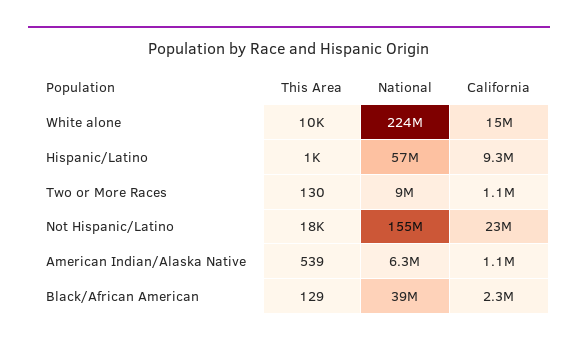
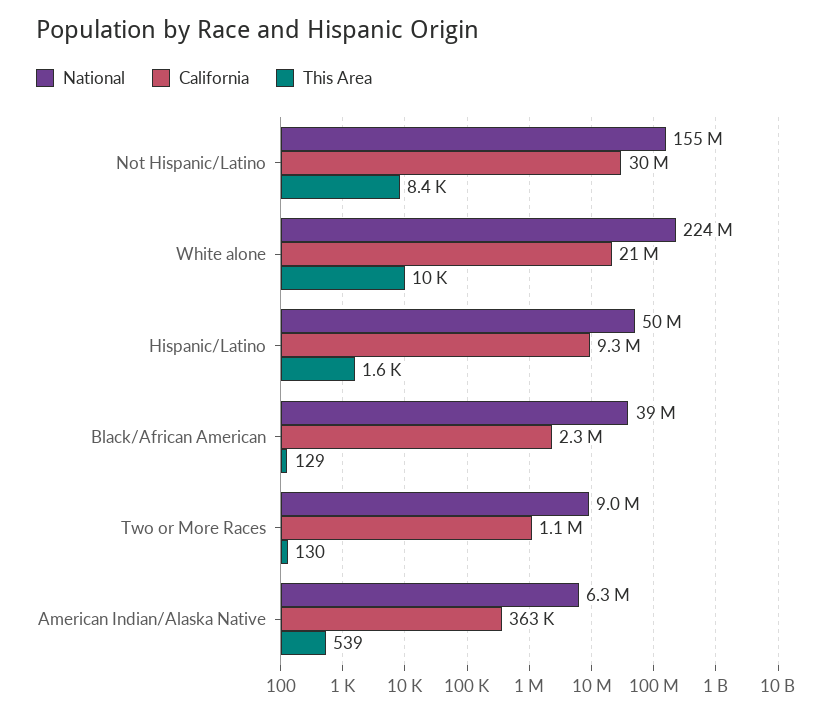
California, White alone: 15000000 -> 21000000
This Area, Hispanic/Latino: 1000 -> 1600
National, Hispanic/Latino: 57000000 -> 50000000
This Area, Not Hispanic/Latino: 18000 -> 8400
California, Not Hispanic/Latino: 23000000 -> 30000000
California, American Indian/Alaska Native: 1100000 -> 363000

